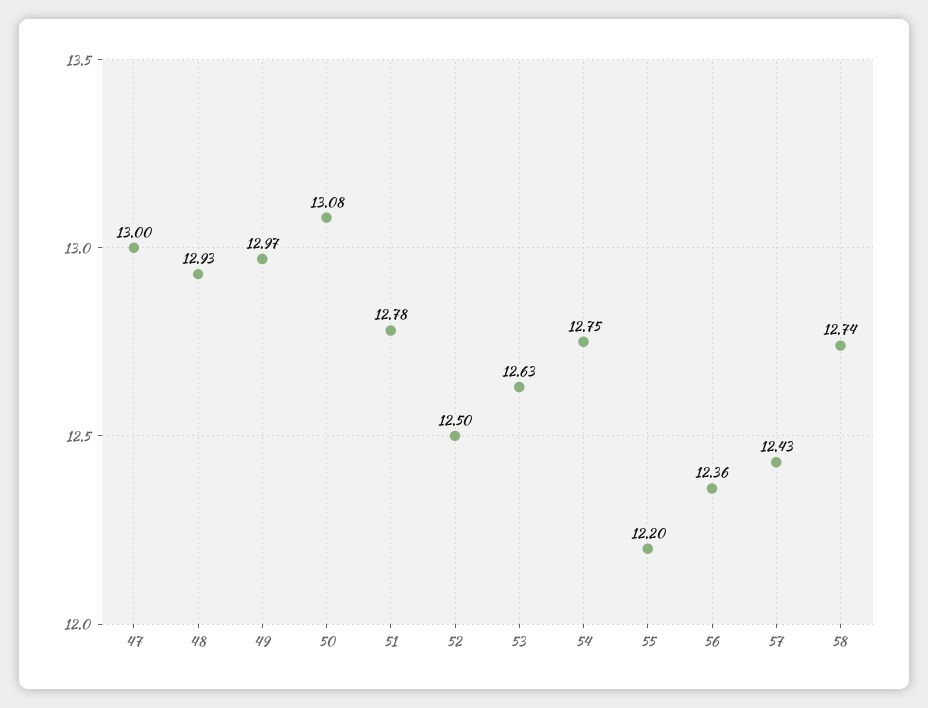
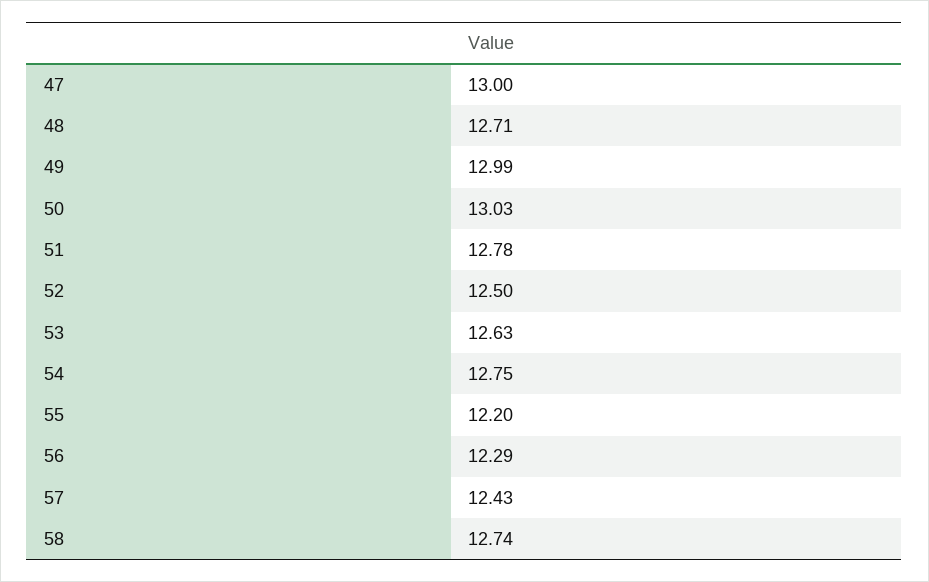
48: 12.93 -> 12.71
49: 12.97 -> 12.99
50: 13.08 -> 13.03
56: 12.36 -> 12.29

